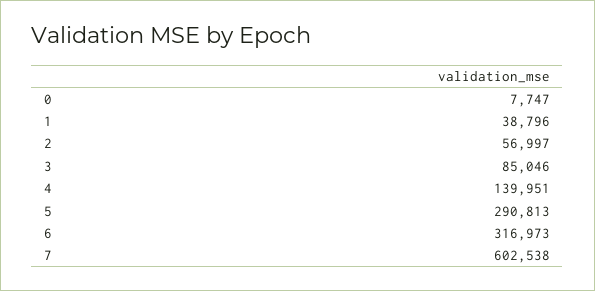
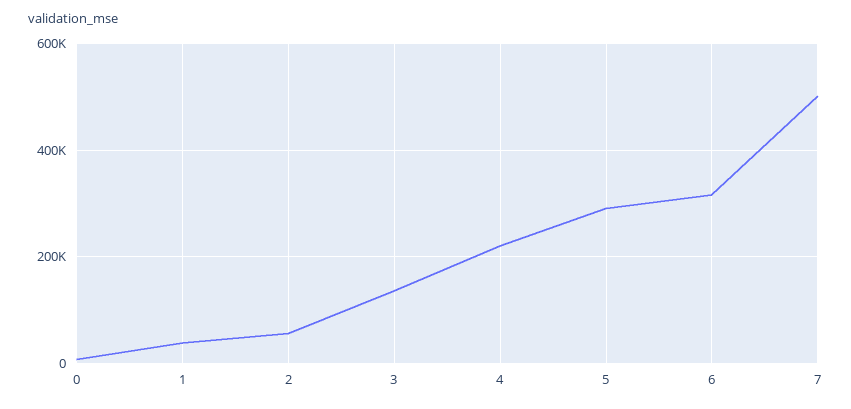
3: 85046 -> 140000
4: 139951 -> 220000
7: 602538 -> 500000

